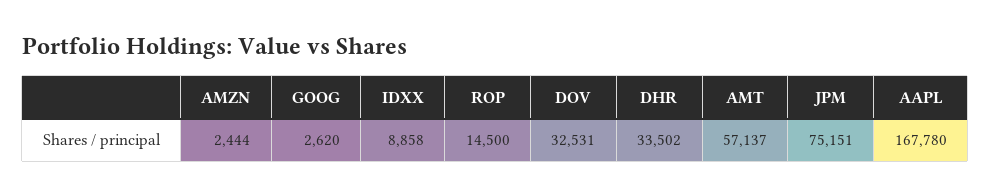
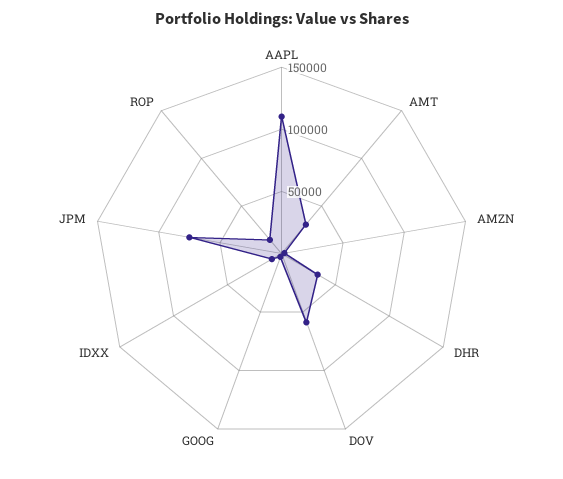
DOV: 32531 -> 60000
AMT: 57137 -> 30000
AAPL: 167780 -> 110000

